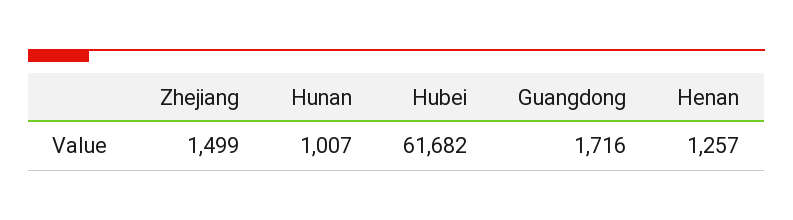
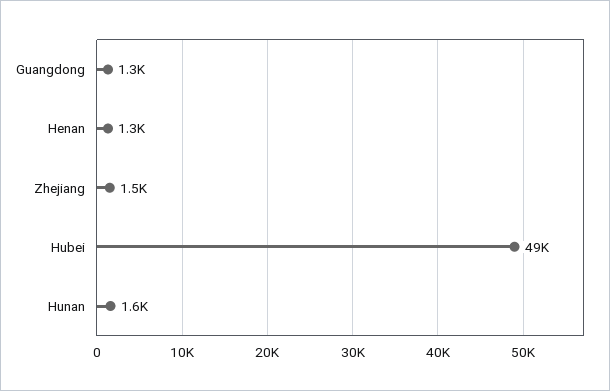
Hunan: 1007 -> 1600
Hubei: 61682 -> 49000
Guangdong: 1716 -> 1300

